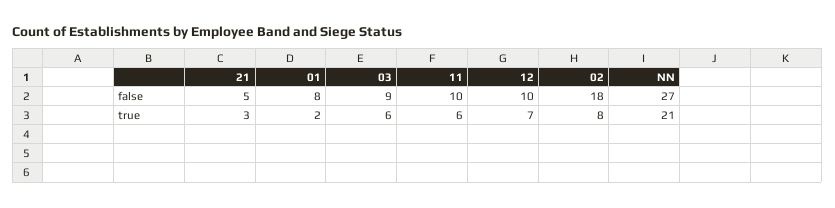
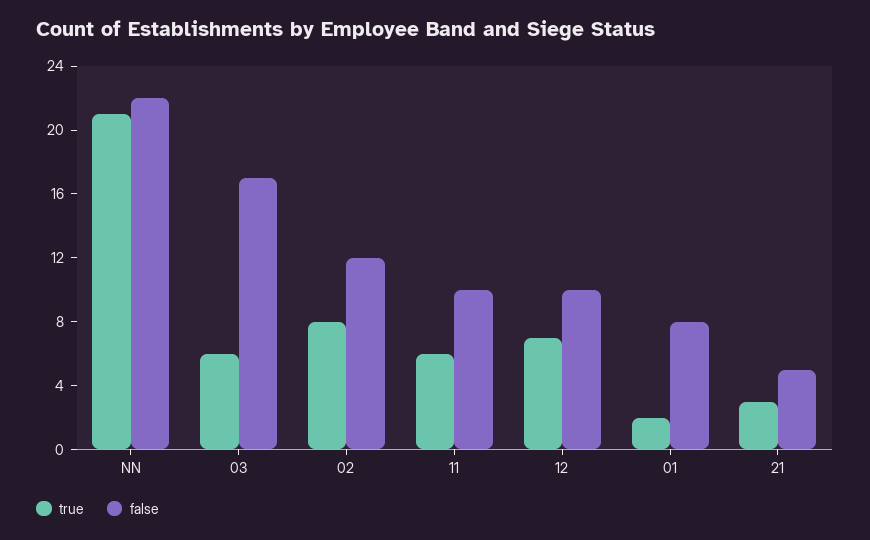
false, 03: 9 -> 17
false, 02: 18 -> 12
false, NN: 27 -> 22

